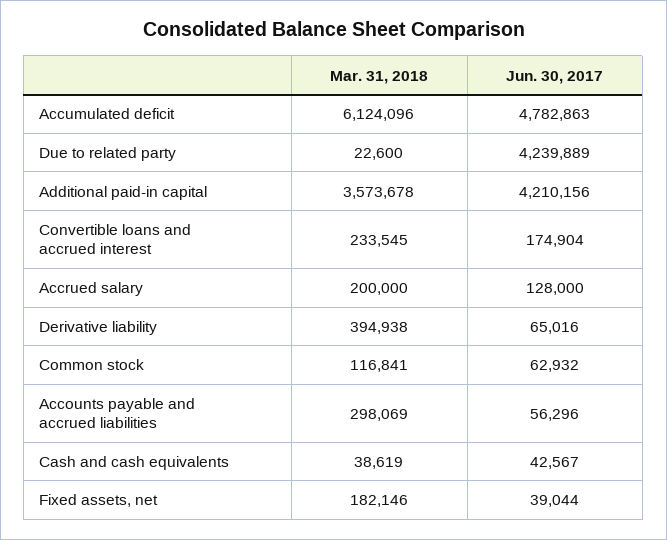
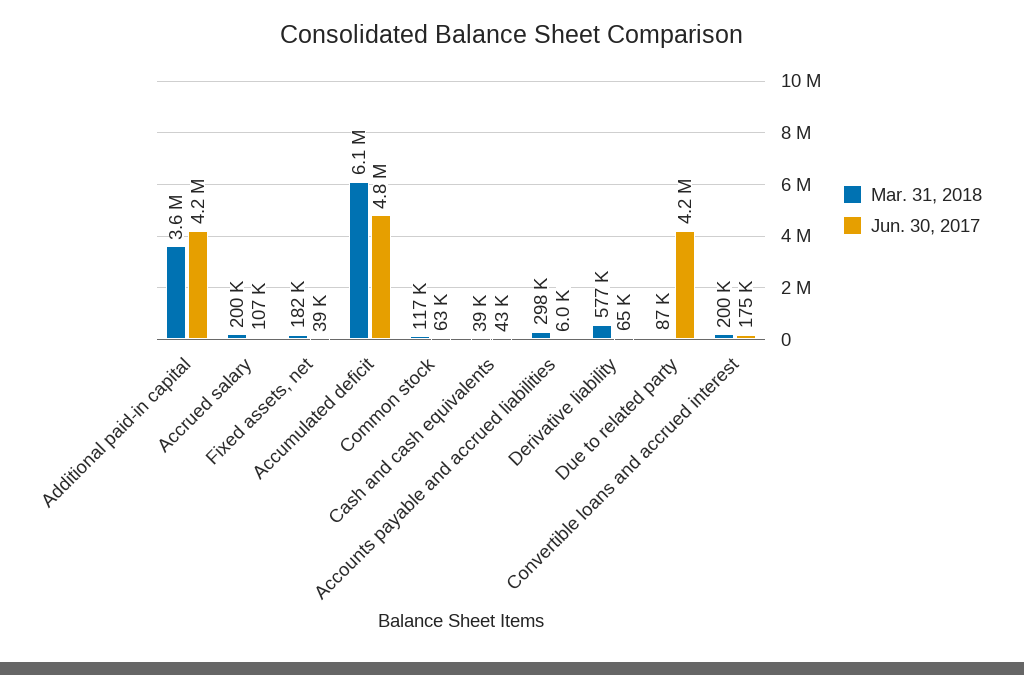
Mar. 31, 2018, Due to related party: 22600 -> 87000
Mar. 31, 2018, Convertible loans and accrued interest: 233545 -> 200000
Jun. 30, 2017, Accrued salary: 128000 -> 107000
Mar. 31, 2018, Derivative liability: 394938 -> 577000
Jun. 30, 2017, Accounts payable and accrued liabilities: 56296 -> 6000

